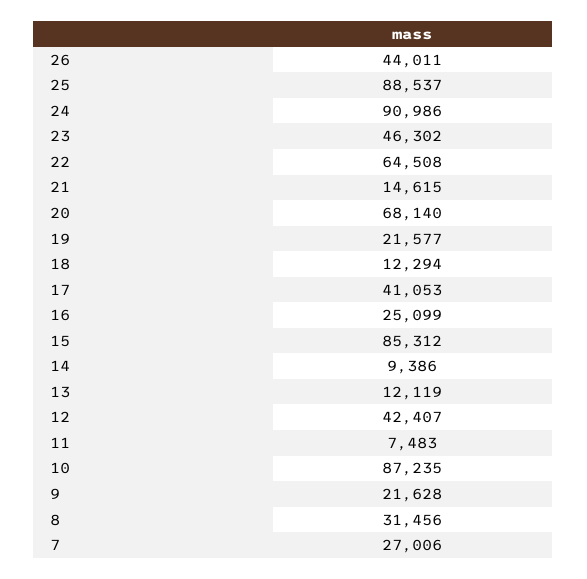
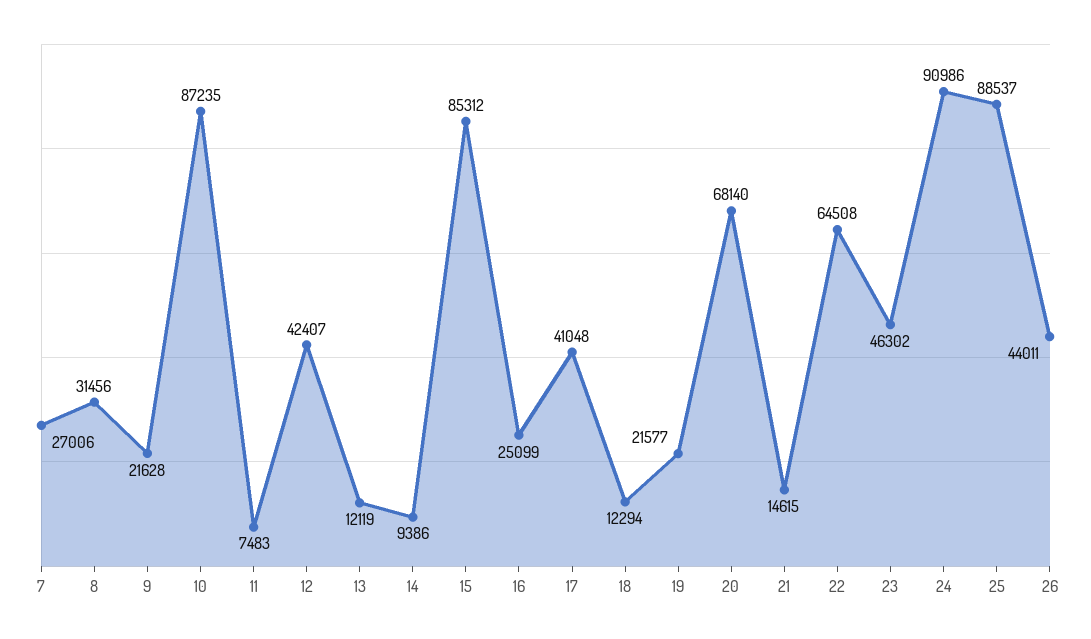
17: 41053 -> 41048

